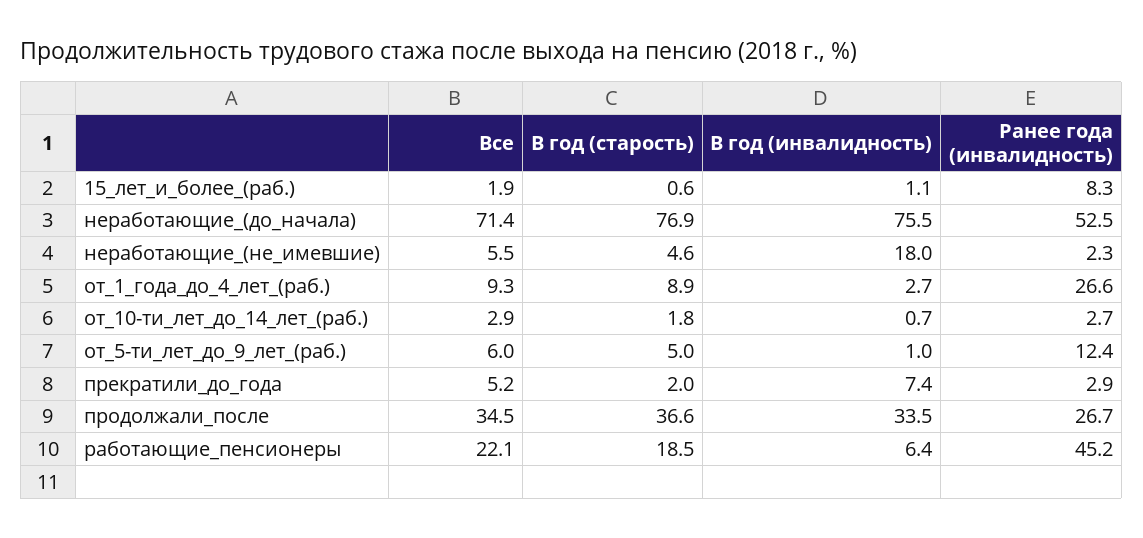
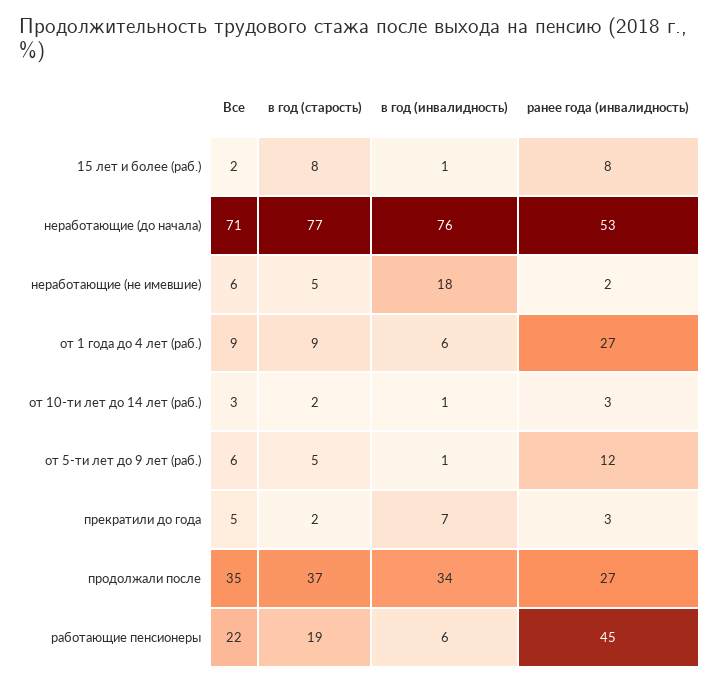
В год (старость), 15_лет_и_более_(раб.): 0.6 -> 8
В год (инвалидность), от_1_года_до_4_лет_(раб.): 2.7 -> 6

